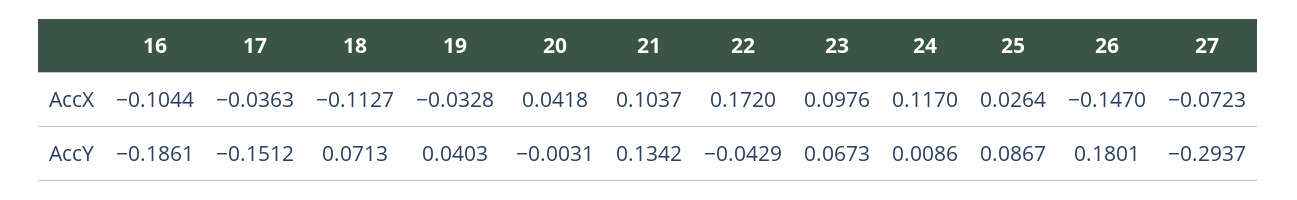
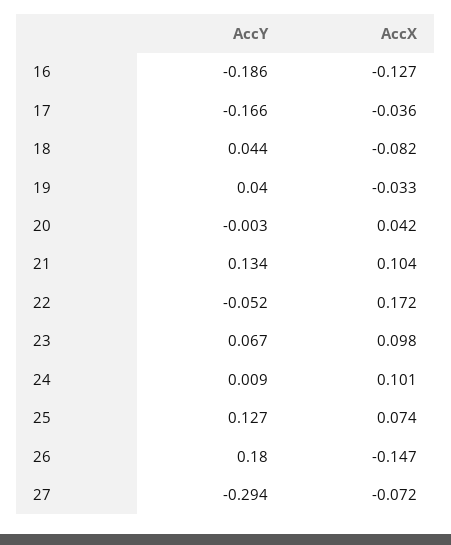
16, AccX: -0.1044 -> -0.127
18, AccX: -0.1127 -> -0.082
24, AccX: 0.117 -> 0.101
25, AccX: 0.0264 -> 0.074
17, AccY: -0.1512 -> -0.166
18, AccY: 0.0713 -> 0.044
22, AccY: -0.0429 -> -0.052
25, AccY: 0.0867 -> 0.127

